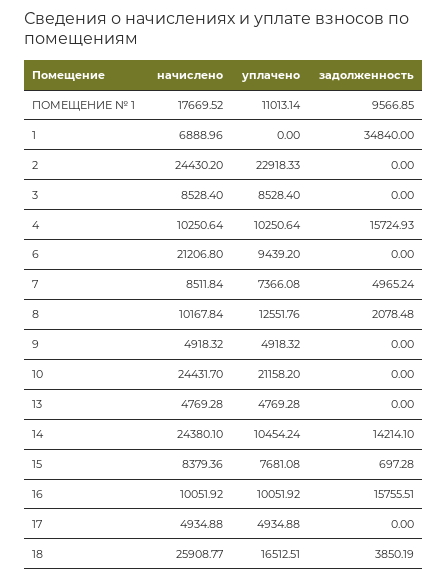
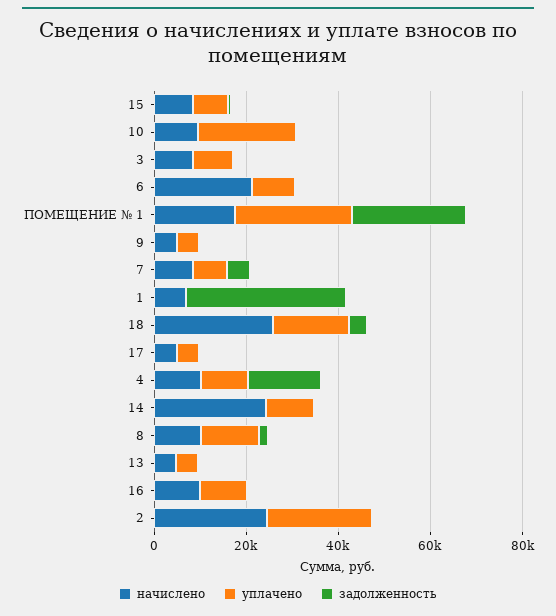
уплачено, ПОМЕЩЕНИЕ № 1: 11013.14 -> 25000
задолженность, ПОМЕЩЕНИЕ № 1: 9566.85 -> 25000
начислено, 10: 24431.7 -> 10000
задолженность, 14: 14214.1 -> 0
задолженность, 16: 15755.51 -> 0

